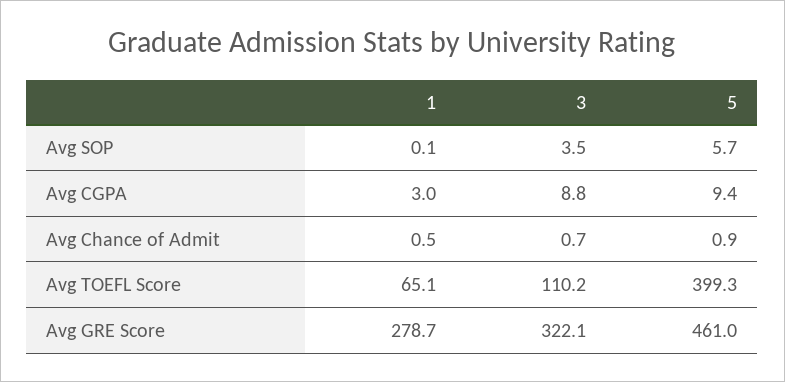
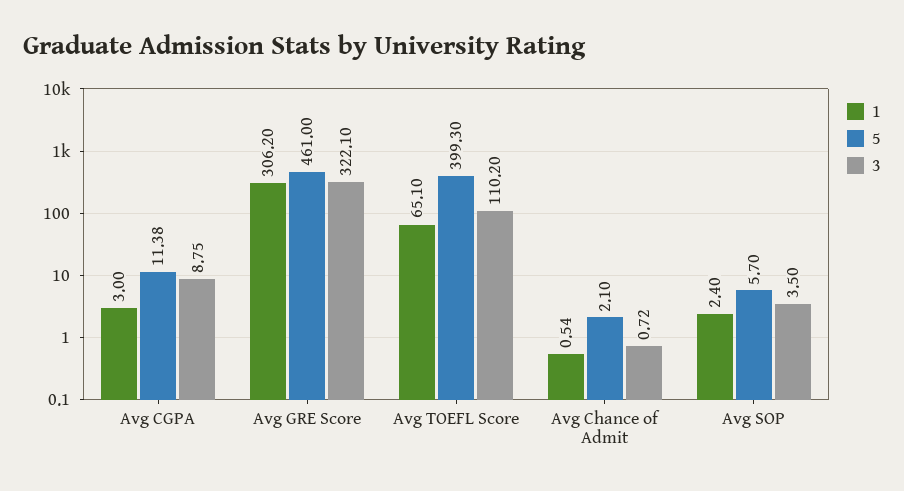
1, Avg SOP: 0.1 -> 2.4
5, Avg CGPA: 9.4 -> 11.38
5, Avg Chance of Admit: 0.9 -> 2.1
1, Avg GRE Score: 278.7 -> 306.2

